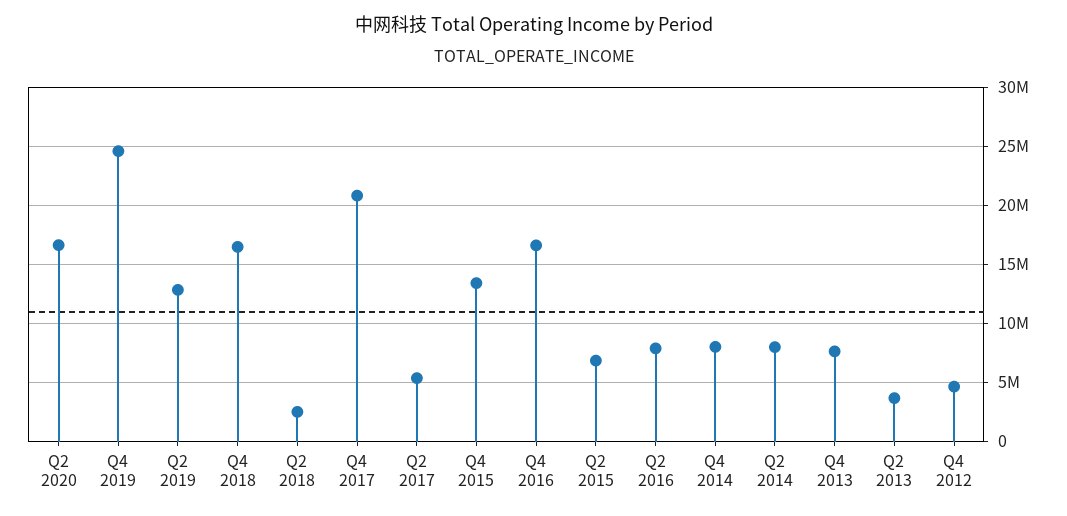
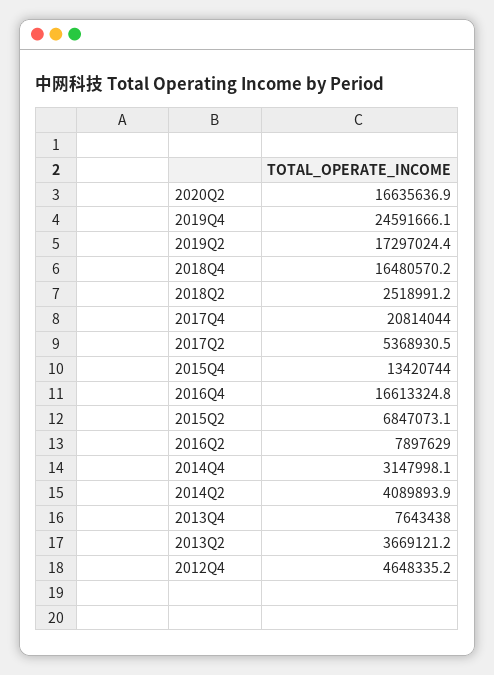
Q2 2019: 13000000 -> 17297024.4
Q4 2014: 8000000 -> 3147998.1
Q2 2014: 8000000 -> 4089893.9

